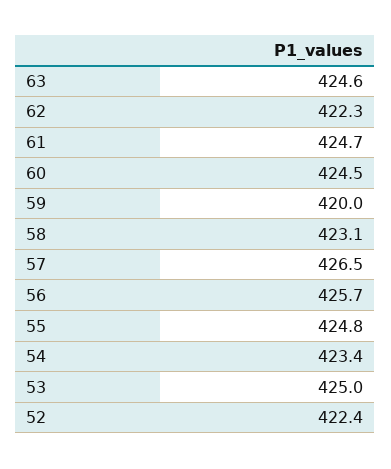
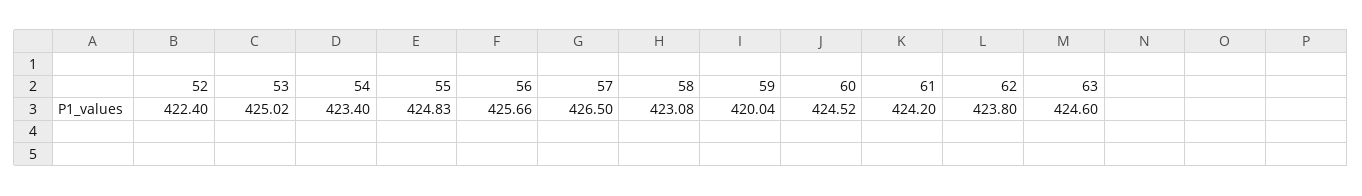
62: 422.3 -> 423.8
61: 424.7 -> 424.2

